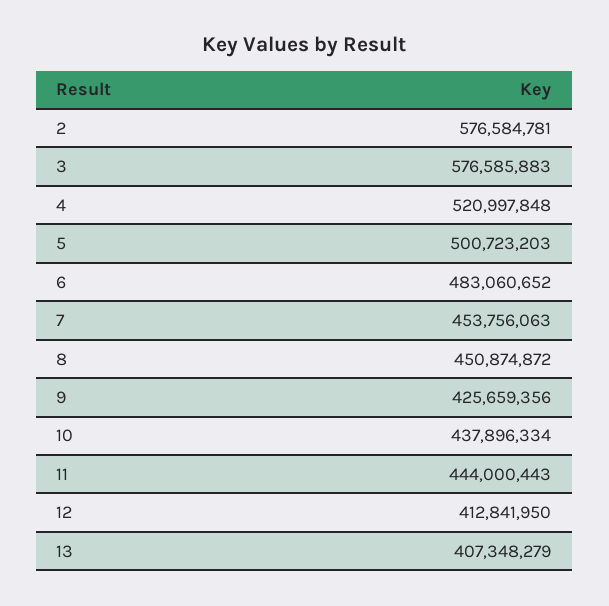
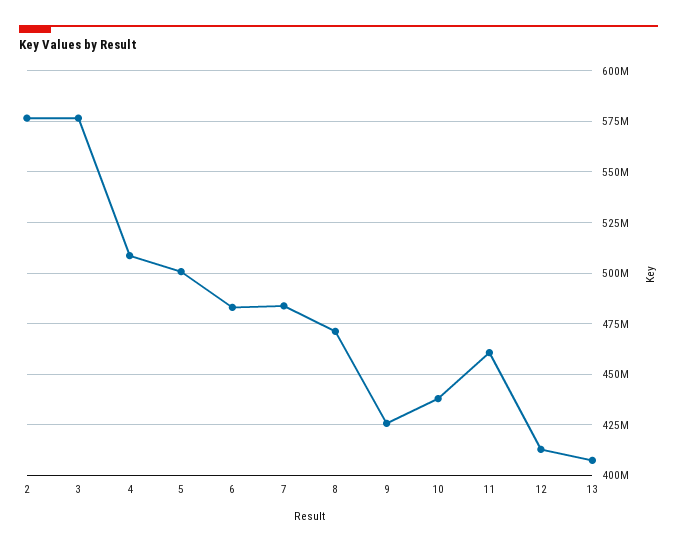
4: 520997848 -> 510000000
7: 453756063 -> 485000000
8: 450874872 -> 470000000
11: 444000443 -> 460000000

